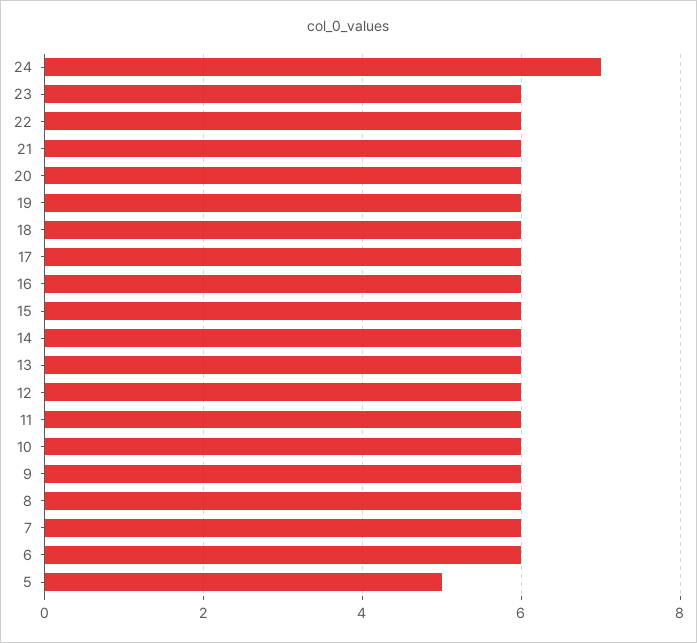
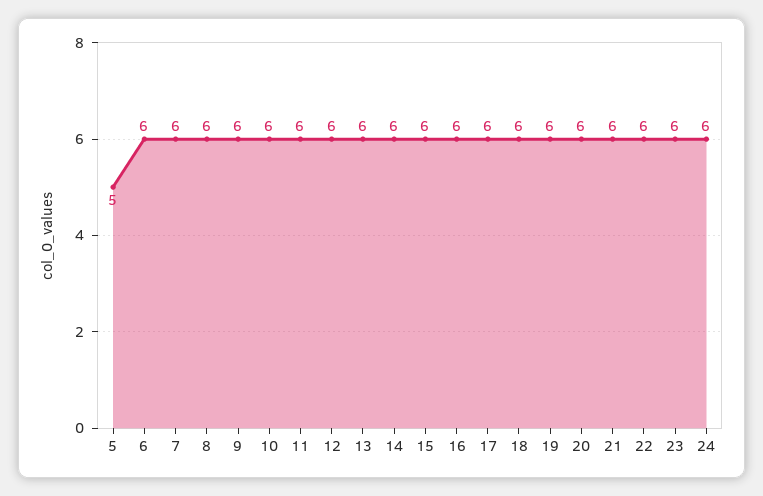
24: 7 -> 6

